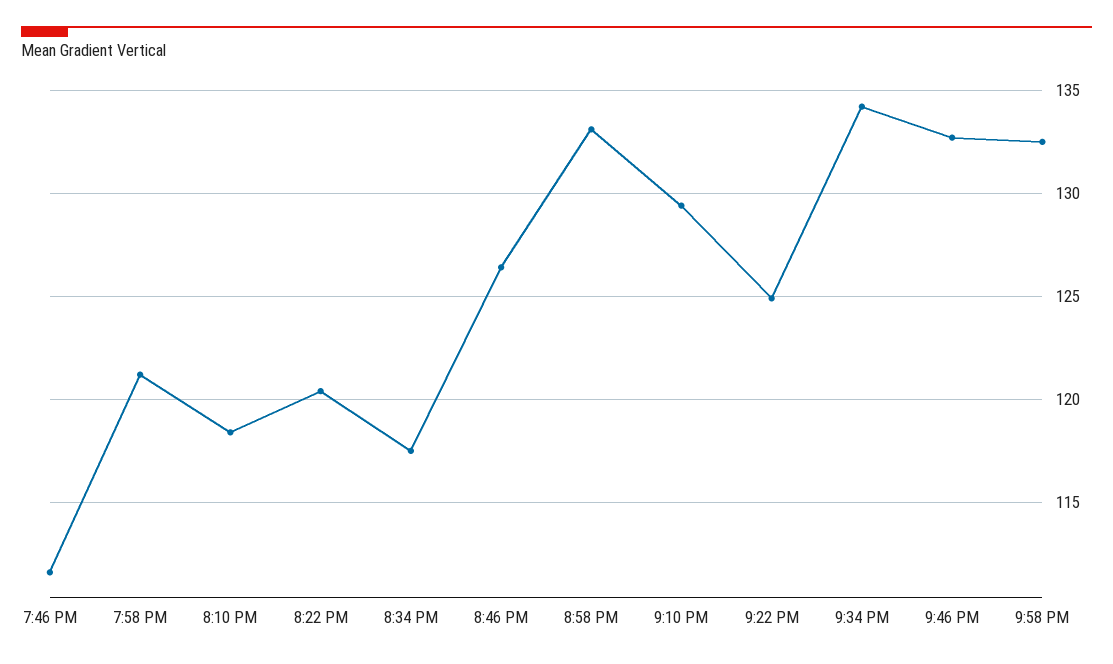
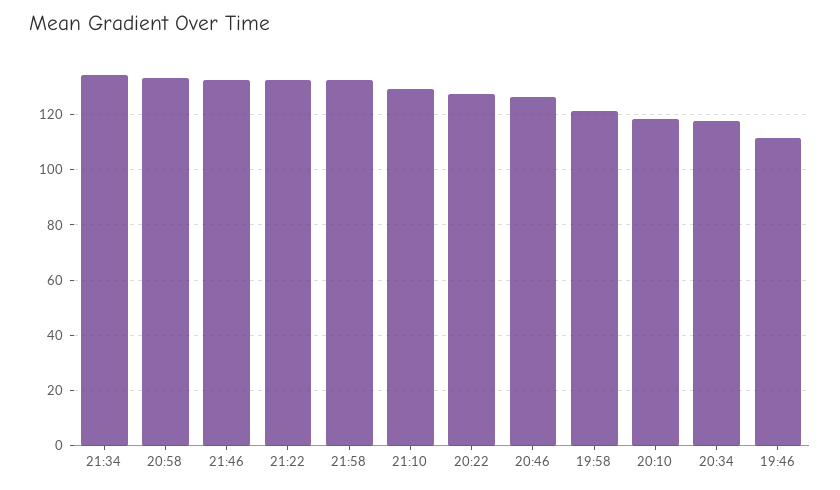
8:22 PM: 120.5 -> 127.5
9:22 PM: 125 -> 132.5

